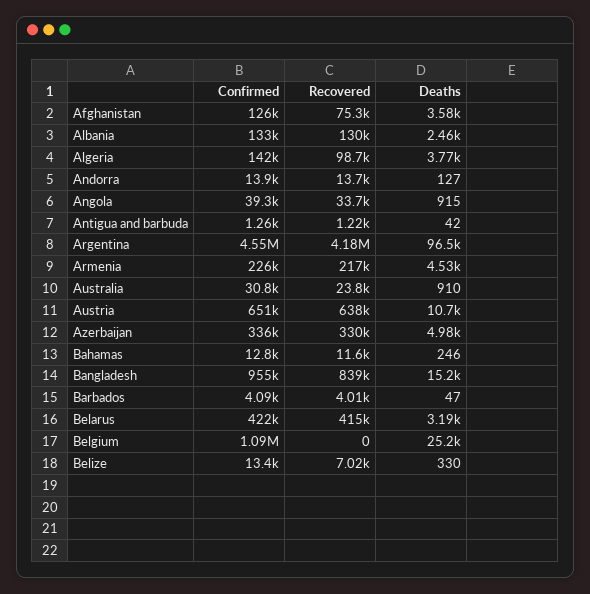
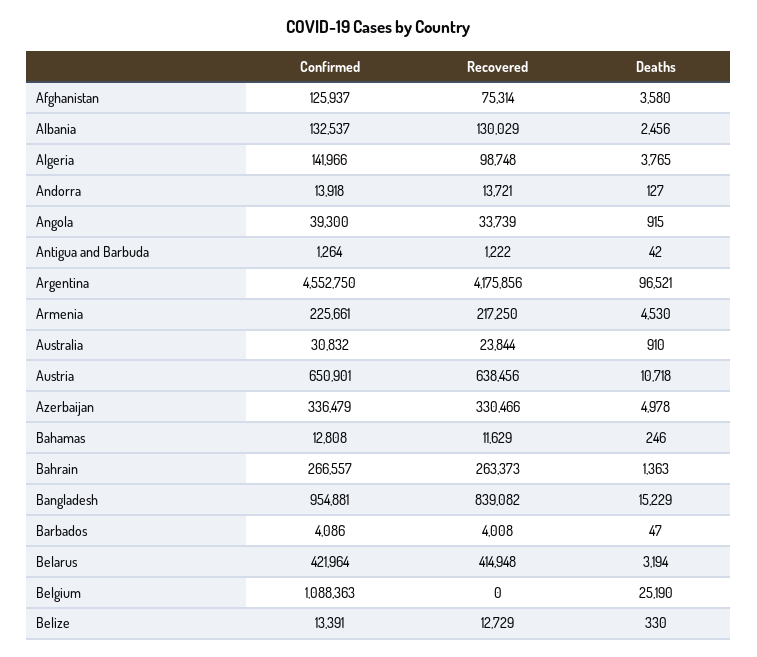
Recovered, Belize: 7020 -> 12729
Confirmed, Bahrain: none -> 266557
Recovered, Bahrain: none -> 263373
Deaths, Bahrain: none -> 1363

